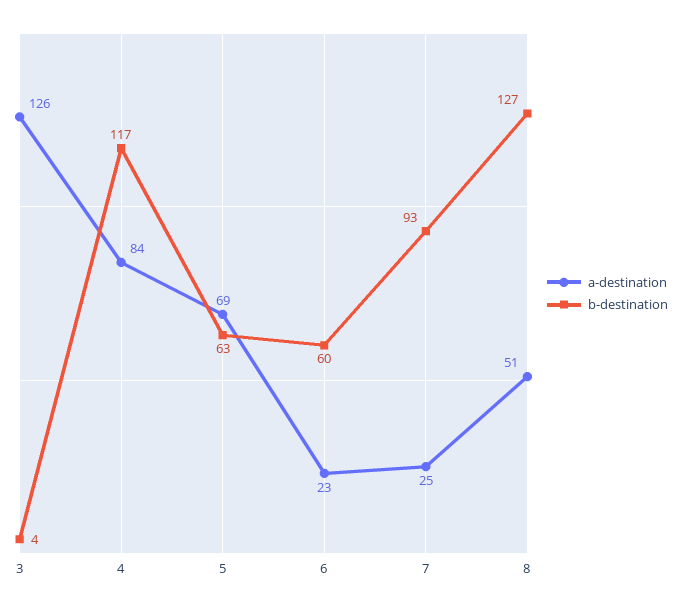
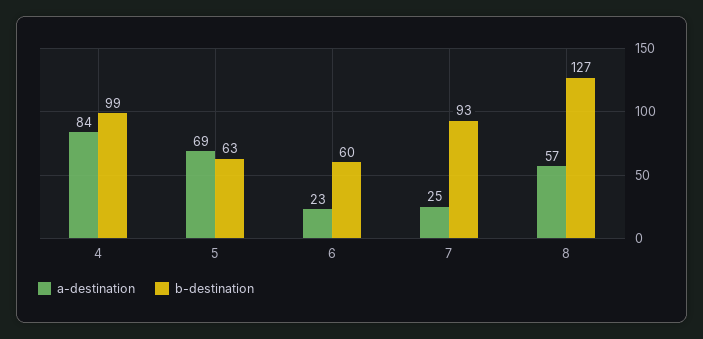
a-destination, 3: 126 -> none
b-destination, 3: 4 -> none
b-destination, 4: 117 -> 99
a-destination, 8: 51 -> 57

